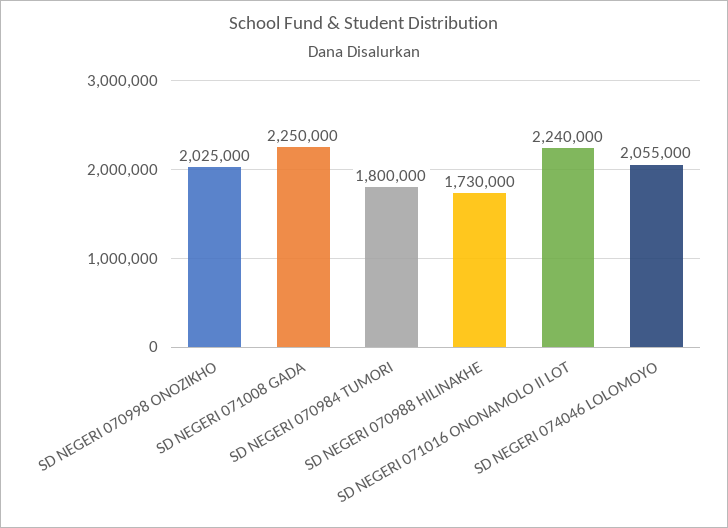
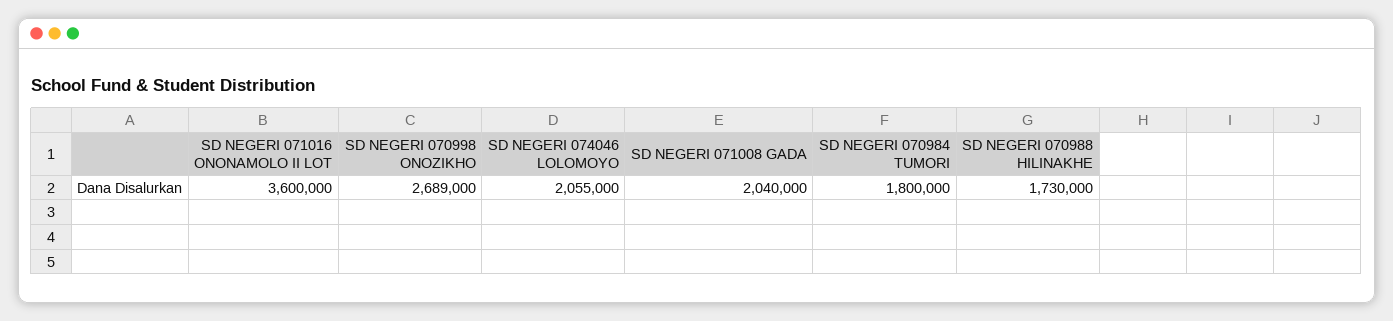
SD NEGERI 070998 ONOZIKHO: 2025000 -> 2689000
SD NEGERI 071008 GADA: 2250000 -> 2040000
SD NEGERI 071016 ONONAMOLO II LOT: 2240000 -> 3600000

